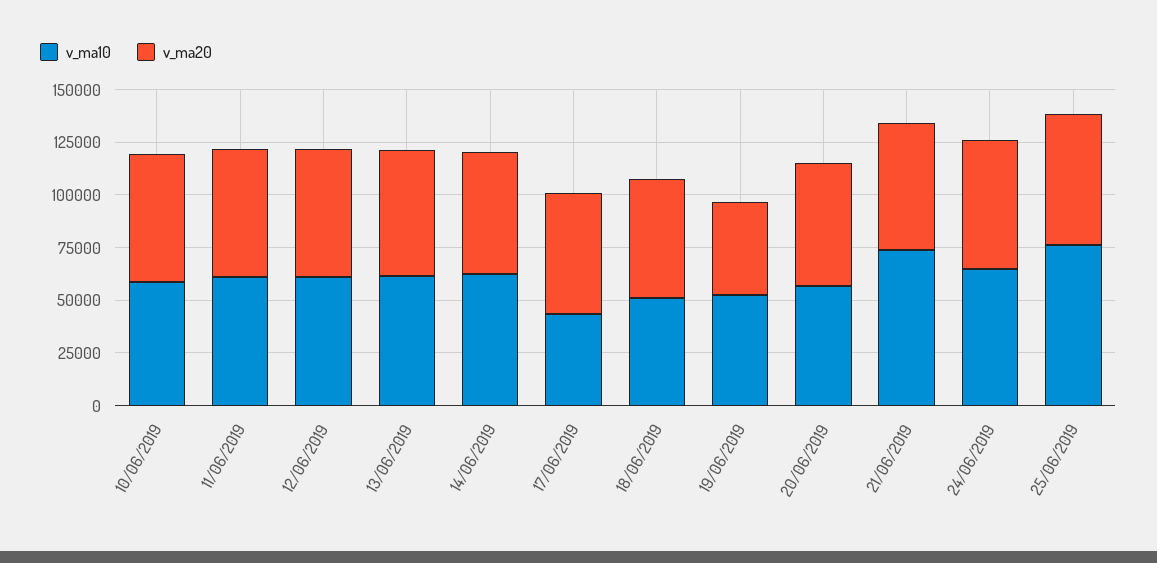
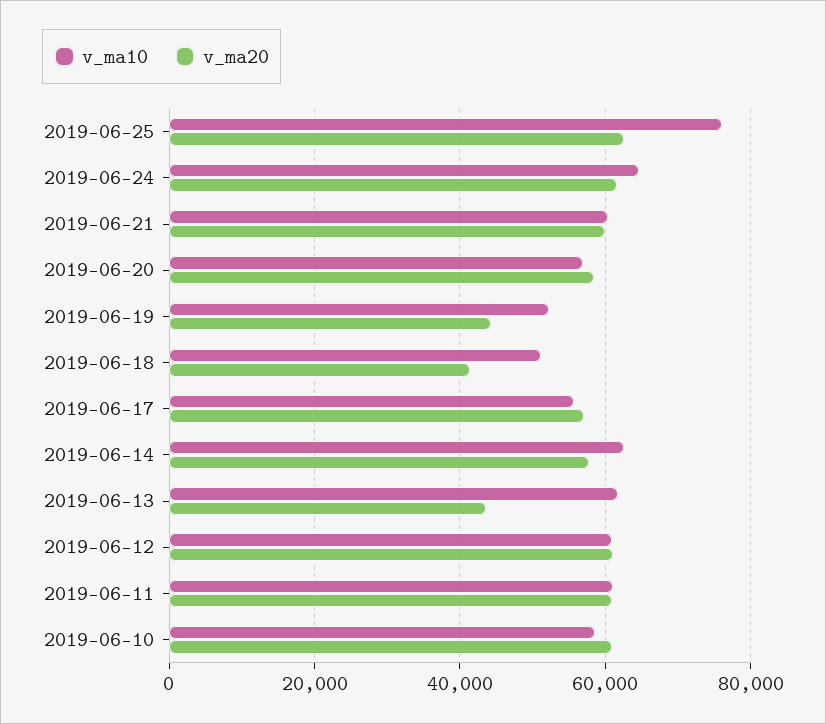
v_ma20, 13/06/2019: 60000 -> 44000
v_ma10, 17/06/2019: 45000 -> 56000
v_ma20, 18/06/2019: 55000 -> 42000
v_ma10, 21/06/2019: 75000 -> 60000

